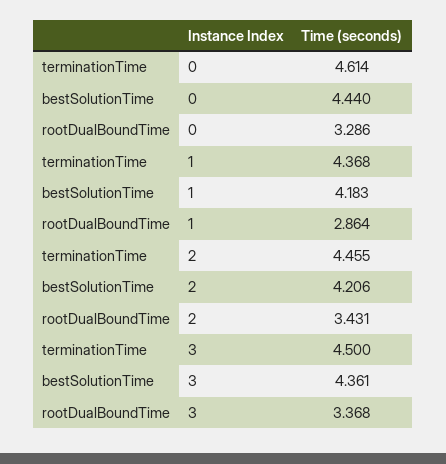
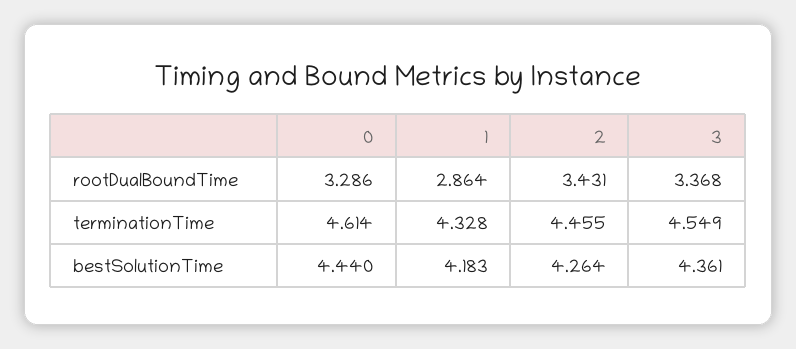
terminationTime, 1: 4.368 -> 4.328
bestSolutionTime, 2: 4.206 -> 4.264
terminationTime, 3: 4.5 -> 4.549

